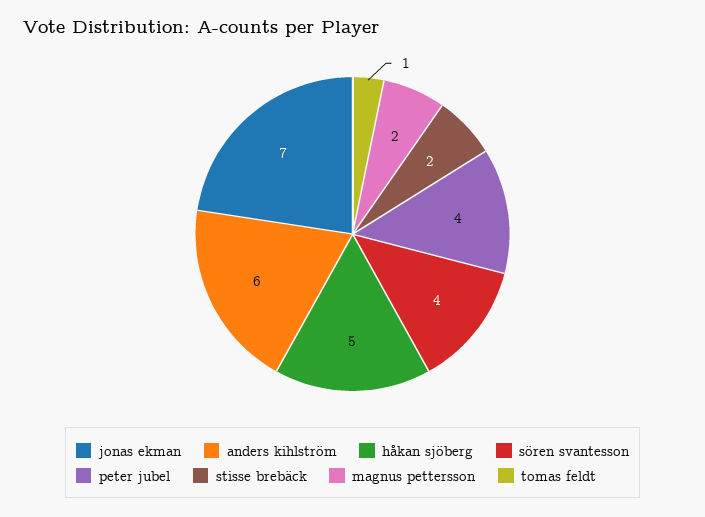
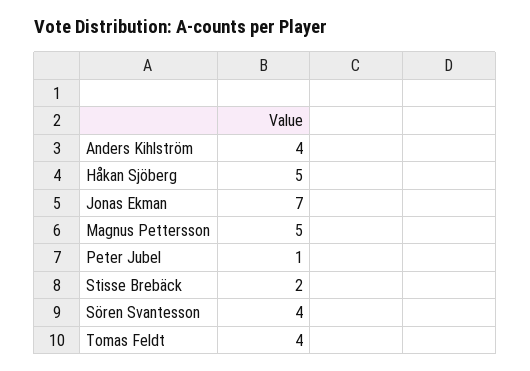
anders kihlström: 6 -> 4
peter jubel: 4 -> 1
magnus pettersson: 2 -> 5
tomas feldt: 1 -> 4

